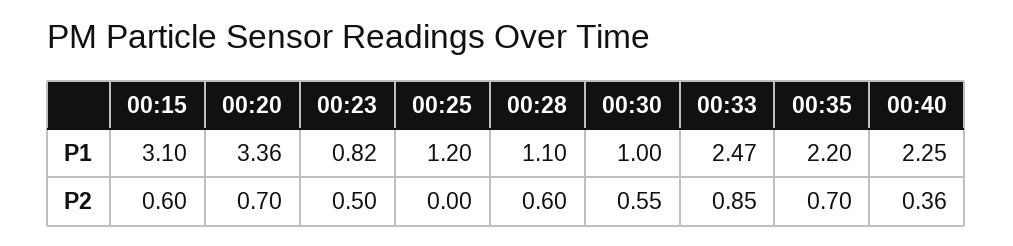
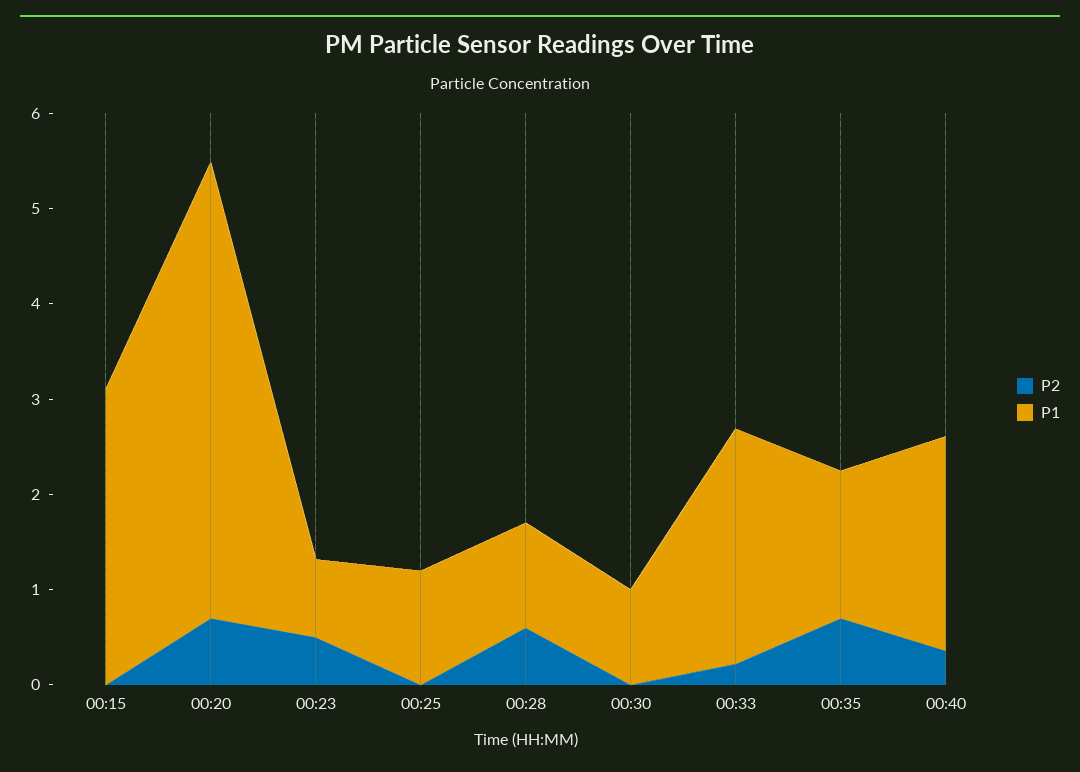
P1, 00:20: 3.36 -> 4.8
P1, 00:35: 2.2 -> 1.6
P2, 00:15: 0.6 -> 0
P2, 00:30: 0.55 -> 0
P2, 00:33: 0.85 -> 0.2

